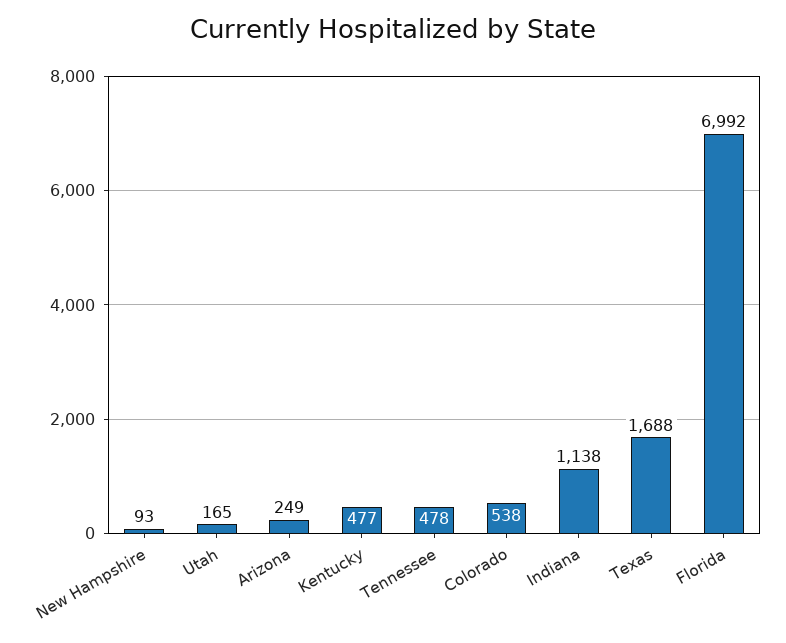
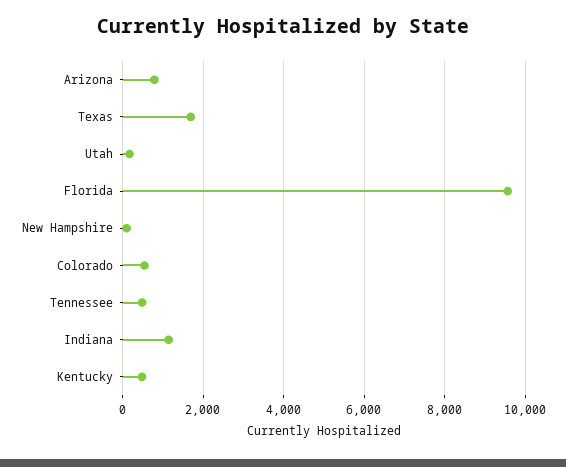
Arizona: 249 -> 800
Florida: 6992 -> 9600

